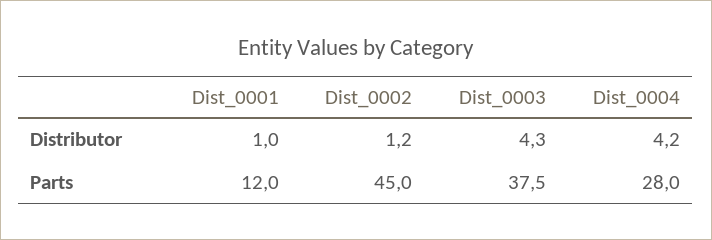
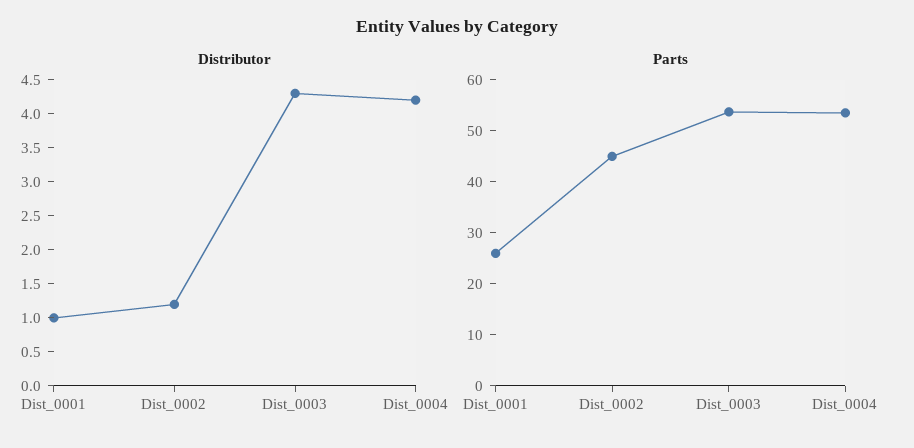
Parts, Dist_0001: 12 -> 26
Parts, Dist_0003: 37.5 -> 54
Parts, Dist_0004: 28 -> 54

